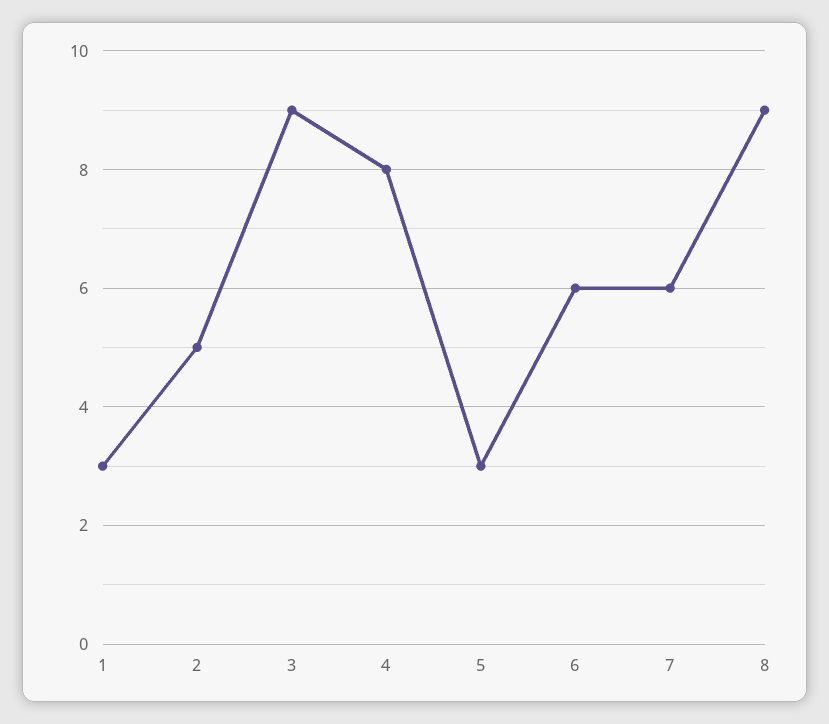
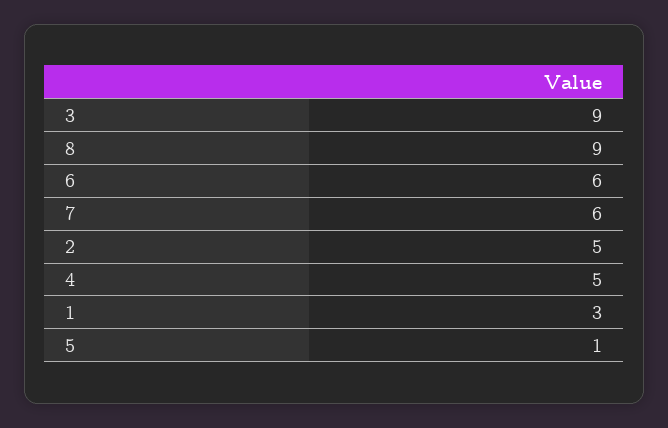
4: 8 -> 5
5: 3 -> 1

